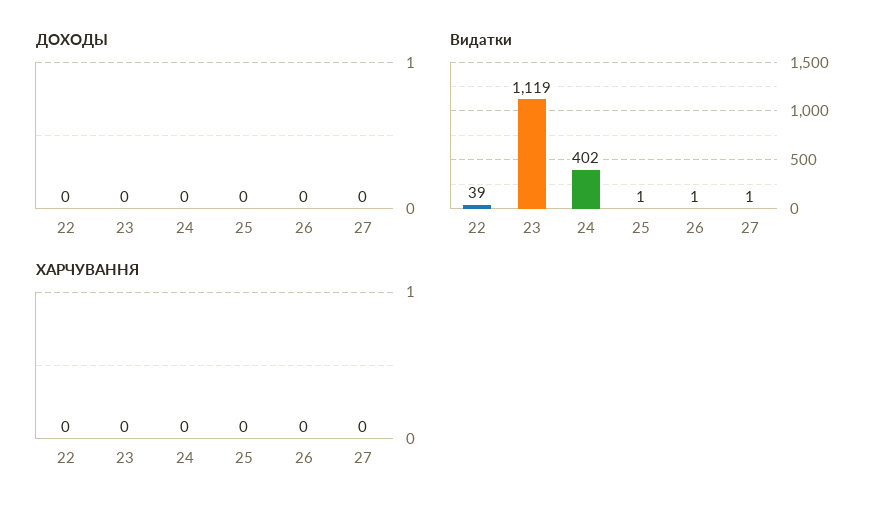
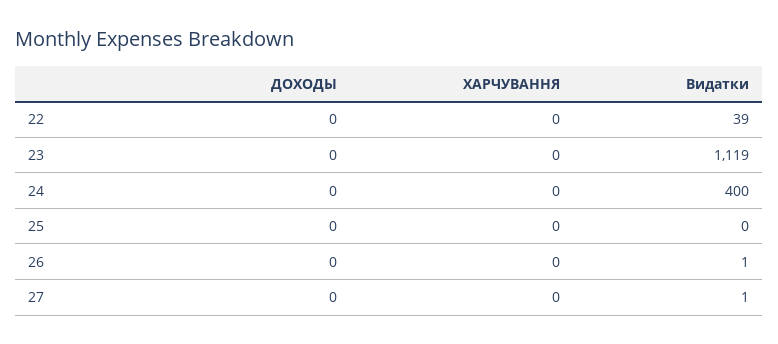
Видатки, 24: 402 -> 400
Видатки, 25: 1 -> 0

